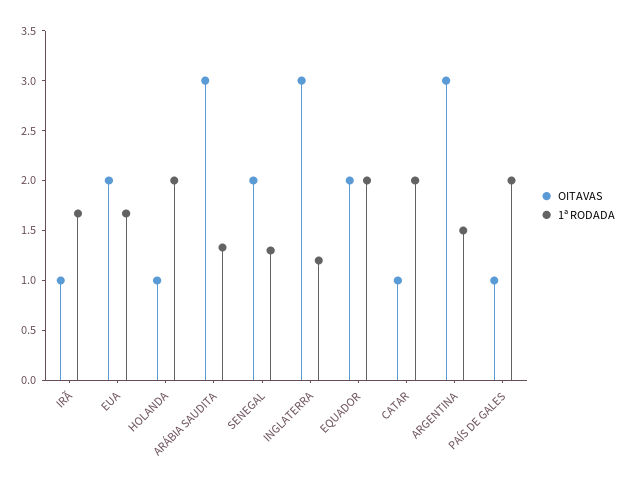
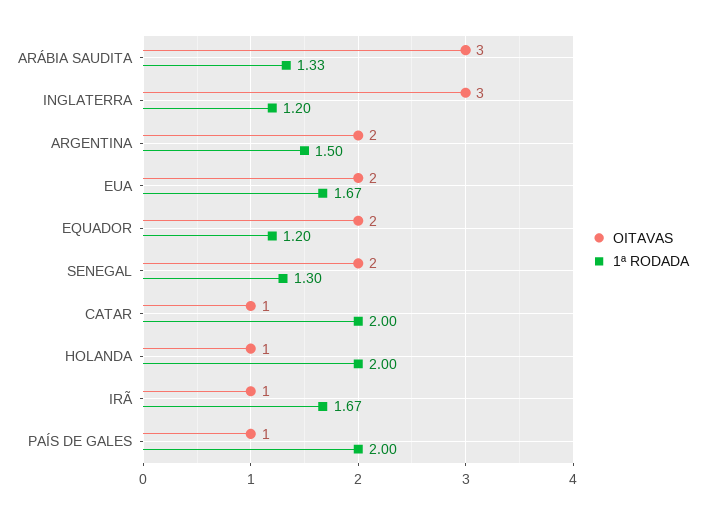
1ª RODADA, EQUADOR: 2 -> 1.2
OITAVAS, ARGENTINA: 3 -> 2

